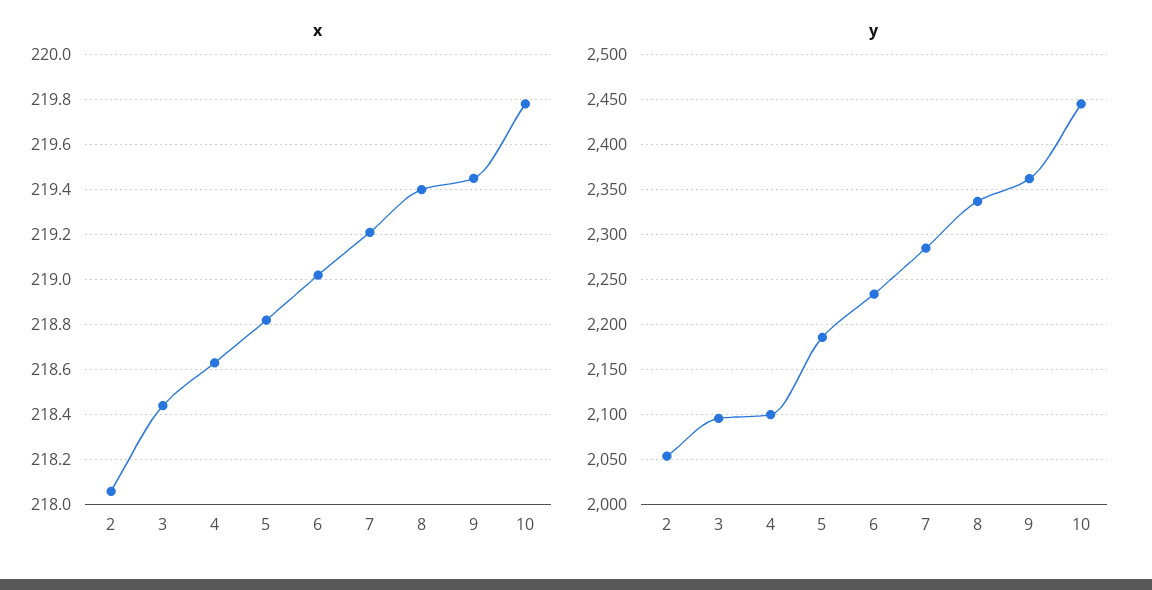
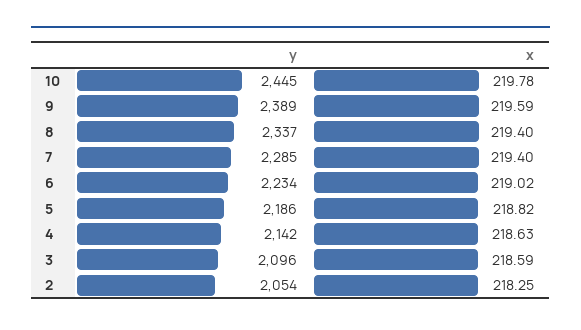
x, 2: 218.05 -> 218.25
x, 3: 218.45 -> 218.59
x, 7: 219.2 -> 219.4
x, 9: 219.45 -> 219.59
y, 4: 2100 -> 2142
y, 9: 2360 -> 2389

